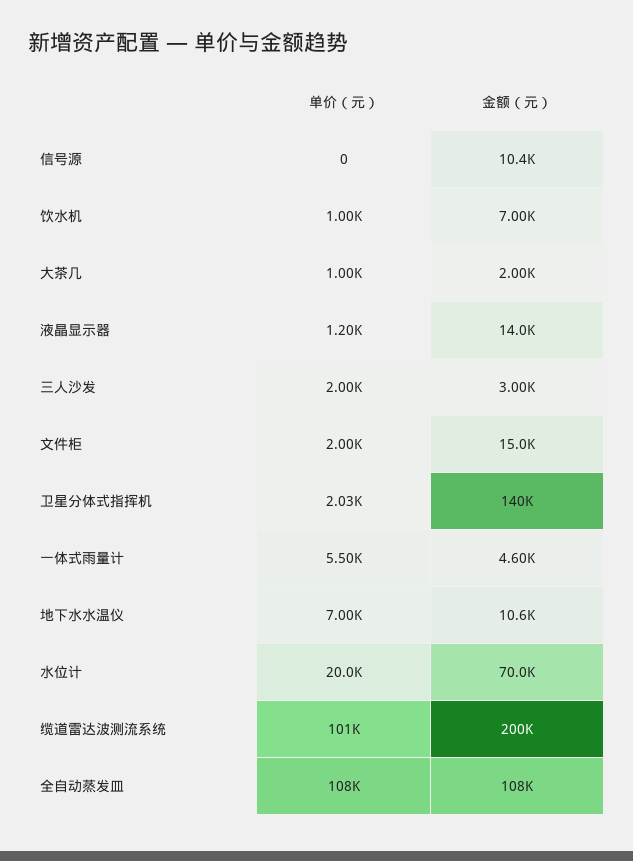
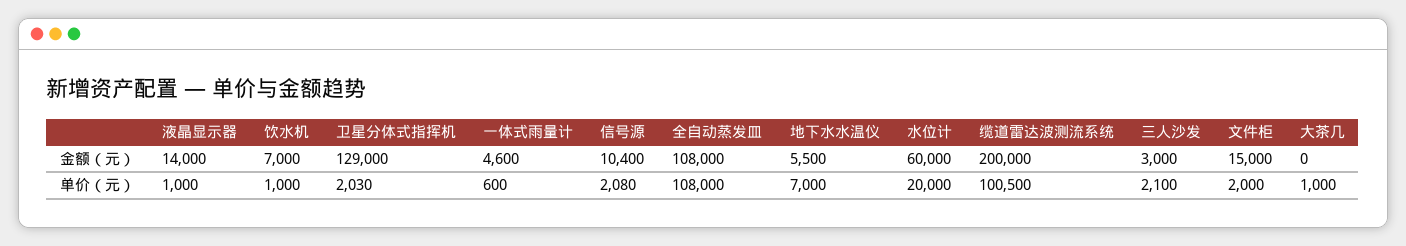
单价（元）, 信号源: 0 -> 2080
金额（元）, 大茶几: 2000 -> 0
单价（元）, 液晶显示器: 1200 -> 1000
单价（元）, 三人沙发: 2000 -> 2100
金额（元）, 卫星分体式指挥机: 140000 -> 129000
单价（元）, 一体式雨量计: 5500 -> 600
金额（元）, 地下水水温仪: 10600 -> 5500
金额（元）, 水位计: 70000 -> 60000

